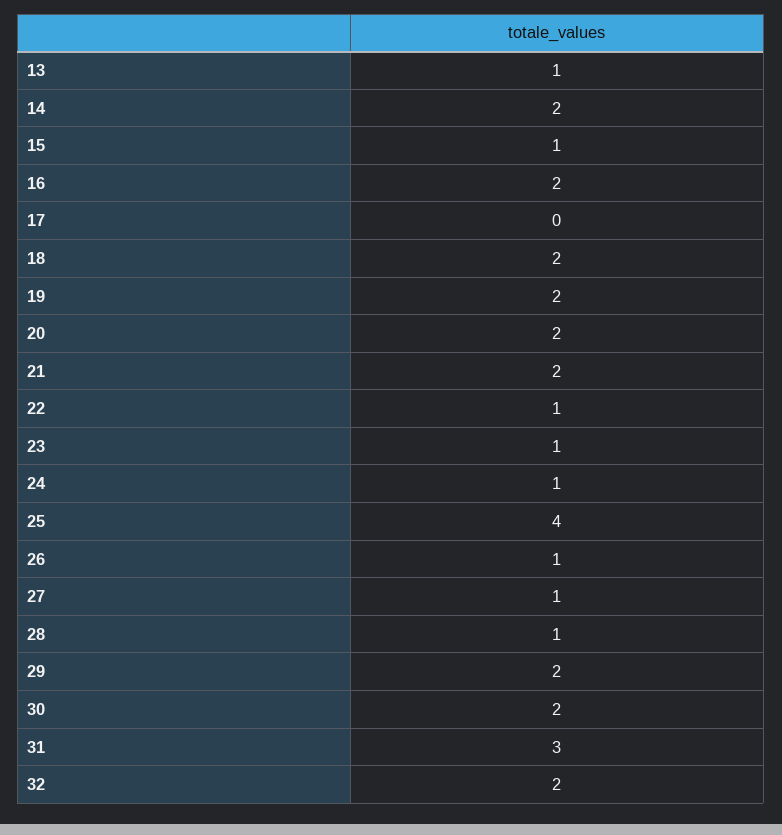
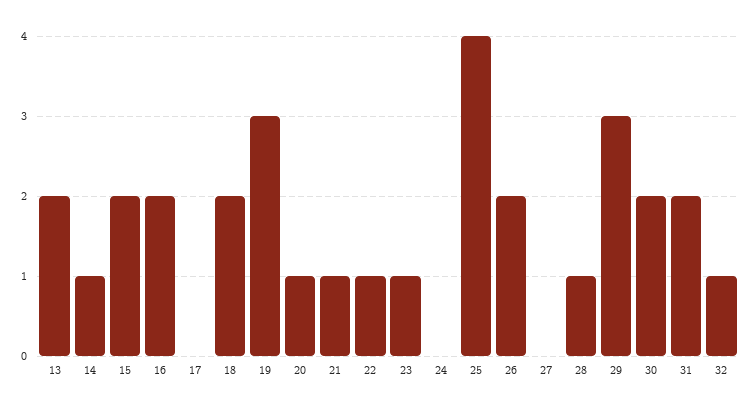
13: 1 -> 2
14: 2 -> 1
15: 1 -> 2
19: 2 -> 3
20: 2 -> 1
21: 2 -> 1
24: 1 -> 0
26: 1 -> 2
27: 1 -> 0
29: 2 -> 3
31: 3 -> 2
32: 2 -> 1

